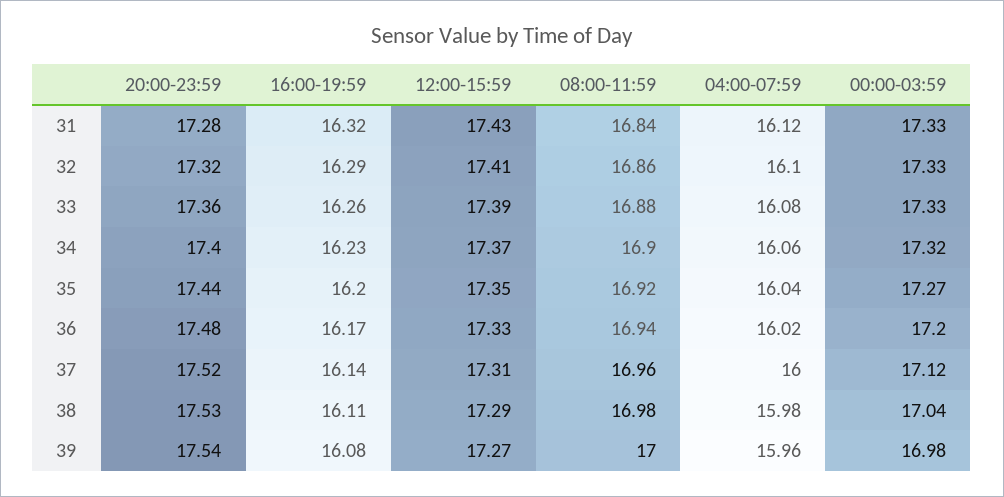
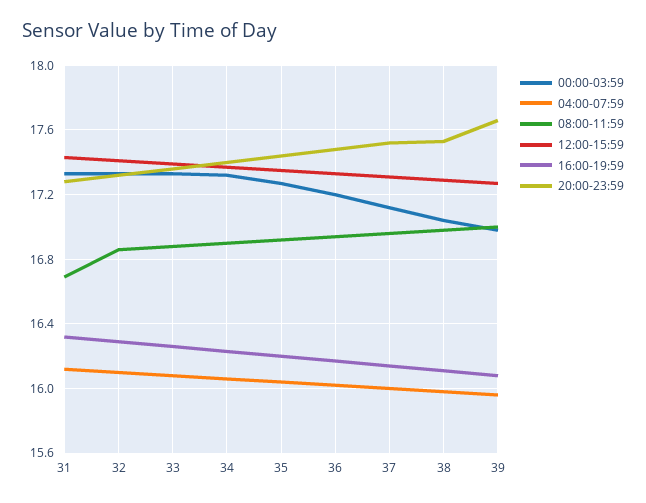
08:00-11:59, 31: 16.84 -> 16.7
20:00-23:59, 39: 17.54 -> 17.65

